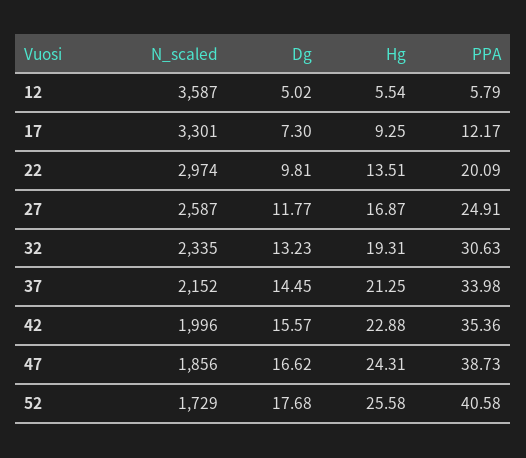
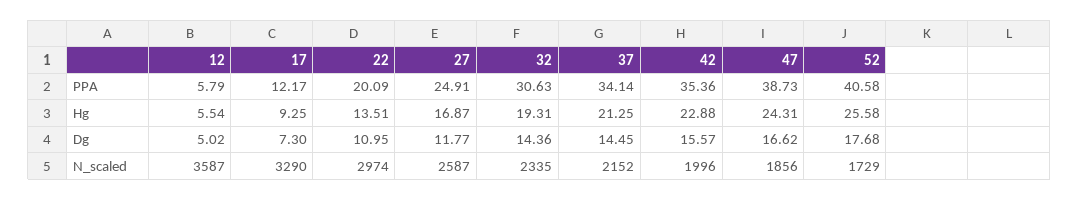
N_scaled, 17: 3301 -> 3290
Dg, 22: 9.81 -> 10.95
Dg, 32: 13.23 -> 14.36
PPA, 37: 33.98 -> 34.14

